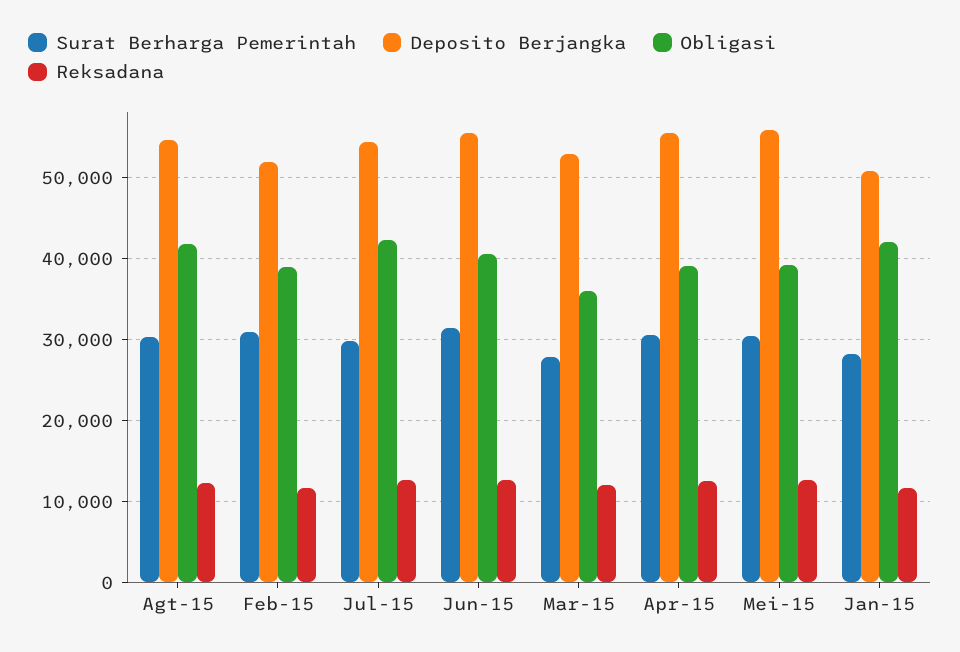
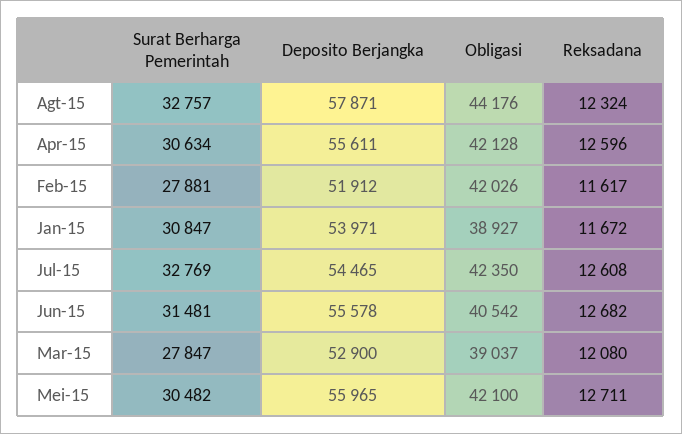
Surat Berharga Pemerintah, Agt-15: 30000 -> 32757
Deposito Berjangka, Agt-15: 55000 -> 57871
Obligasi, Agt-15: 42000 -> 44176
Surat Berharga Pemerintah, Feb-15: 31000 -> 27881
Obligasi, Feb-15: 39000 -> 42026
Surat Berharga Pemerintah, Jul-15: 30000 -> 32769
Obligasi, Mar-15: 36000 -> 39037
Obligasi, Apr-15: 39000 -> 42128
Obligasi, Mei-15: 39000 -> 42100
Surat Berharga Pemerintah, Jan-15: 28000 -> 30847
Deposito Berjangka, Jan-15: 51000 -> 53971
Obligasi, Jan-15: 42000 -> 38927

